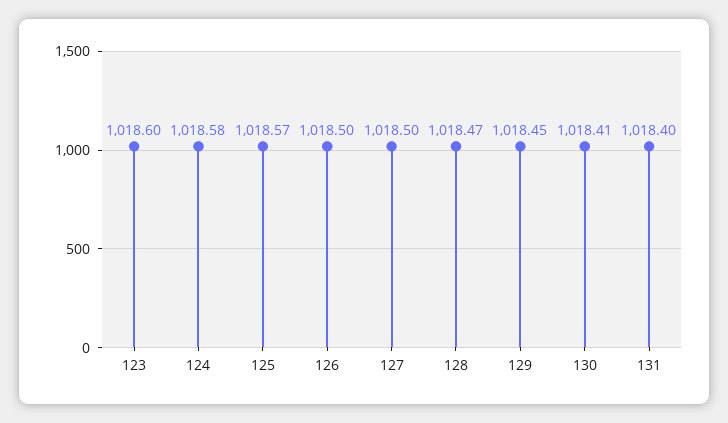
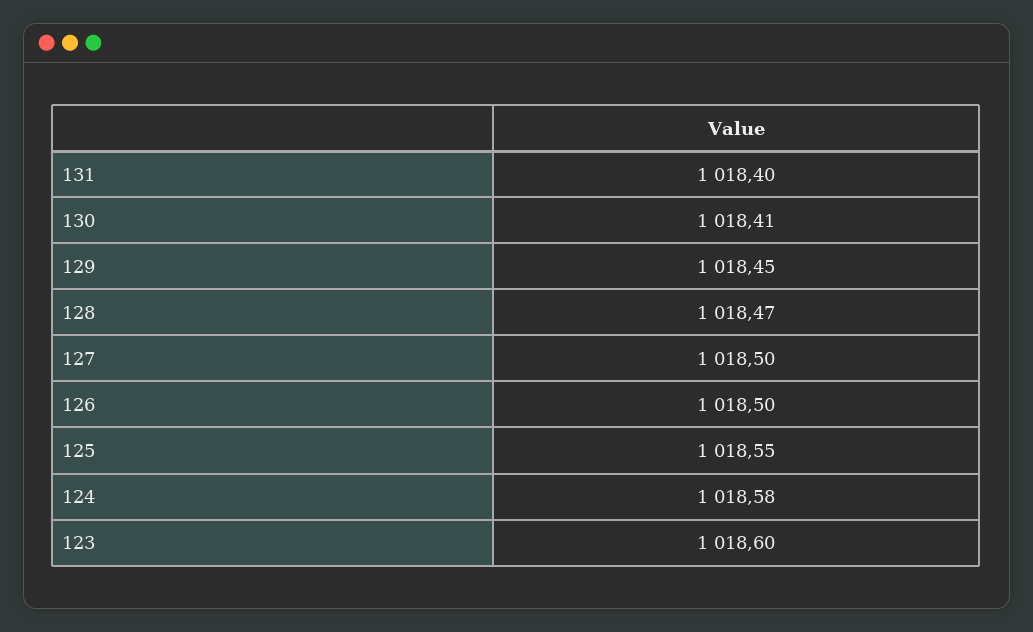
125: 1018.57 -> 1018.55

